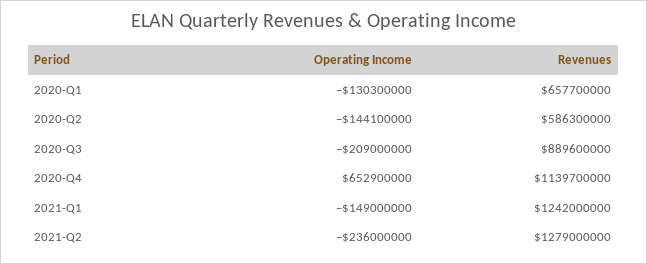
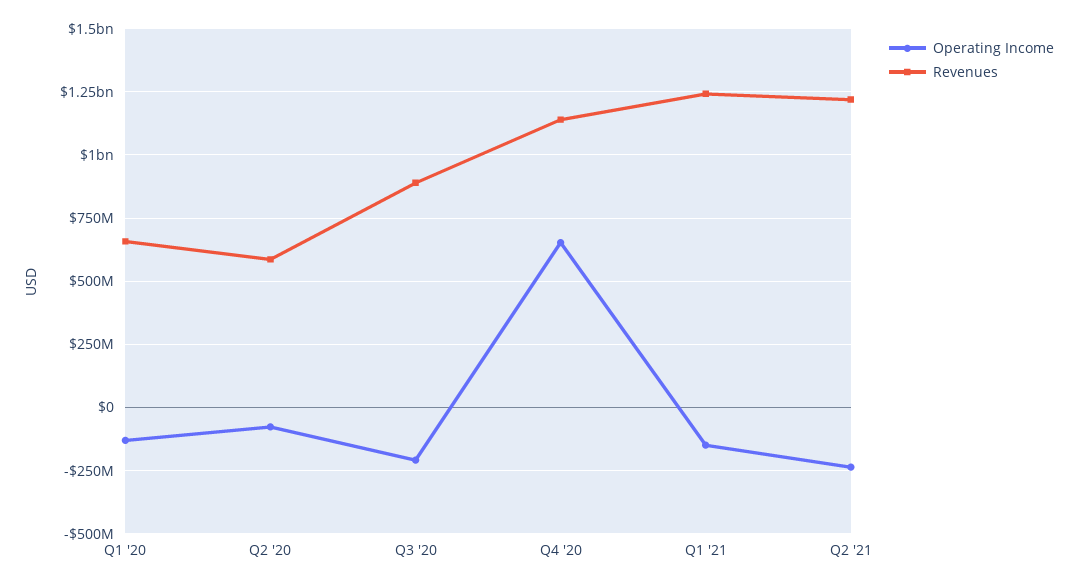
Operating Income, 2020-Q2: -144100000 -> -75000000
Revenues, 2021-Q2: 1279000000 -> 1225000000

